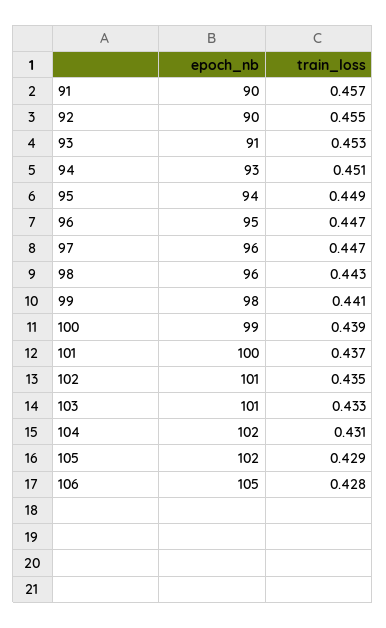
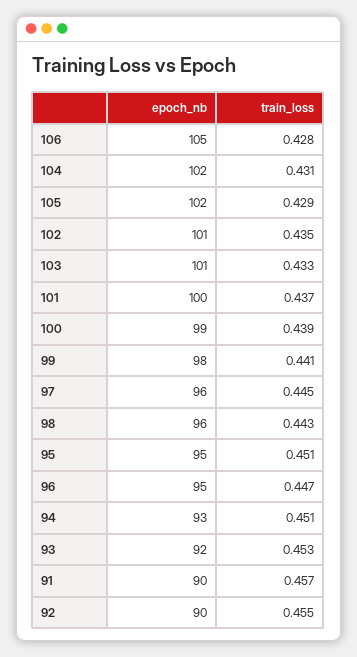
epoch_nb, 93: 91 -> 92
epoch_nb, 95: 94 -> 95
train_loss, 95: 0.449 -> 0.451
train_loss, 97: 0.447 -> 0.445

